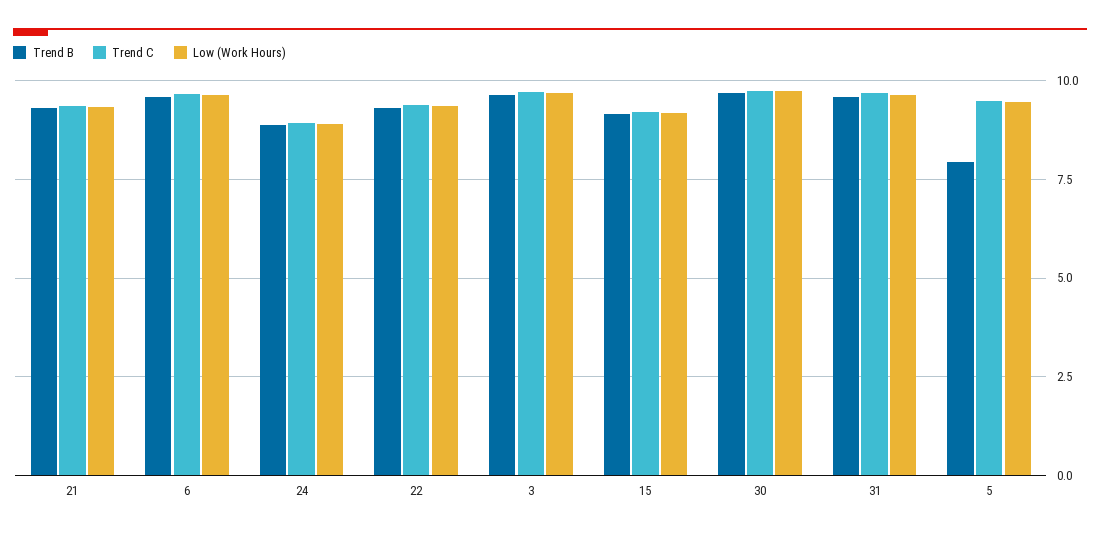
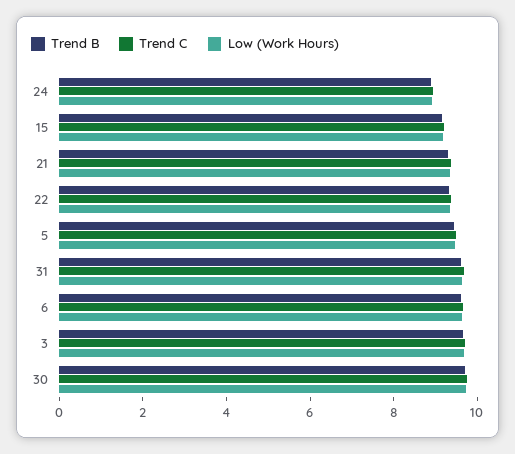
Trend B, 5: 8 -> 9.5

